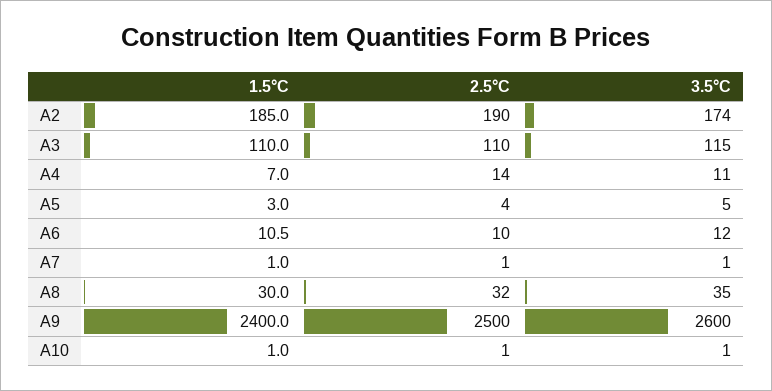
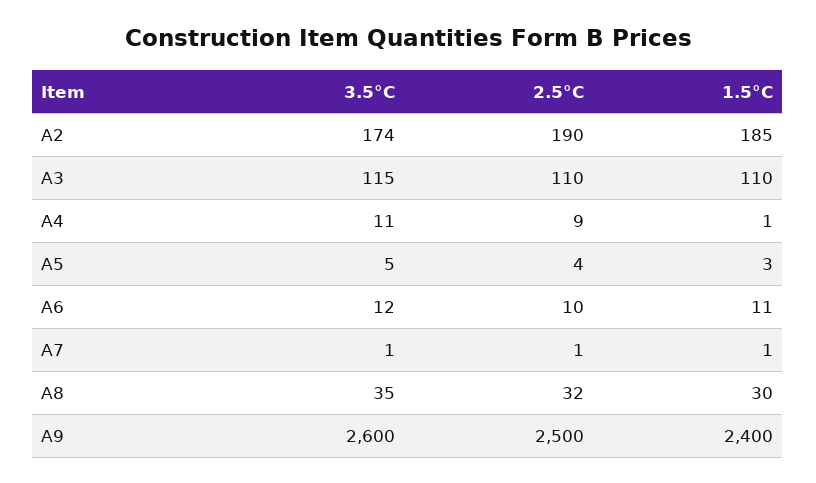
1.5°C, A4: 7 -> 1
2.5°C, A4: 14 -> 9
1.5°C, A10: 1 -> none
2.5°C, A10: 1 -> none
3.5°C, A10: 1 -> none

